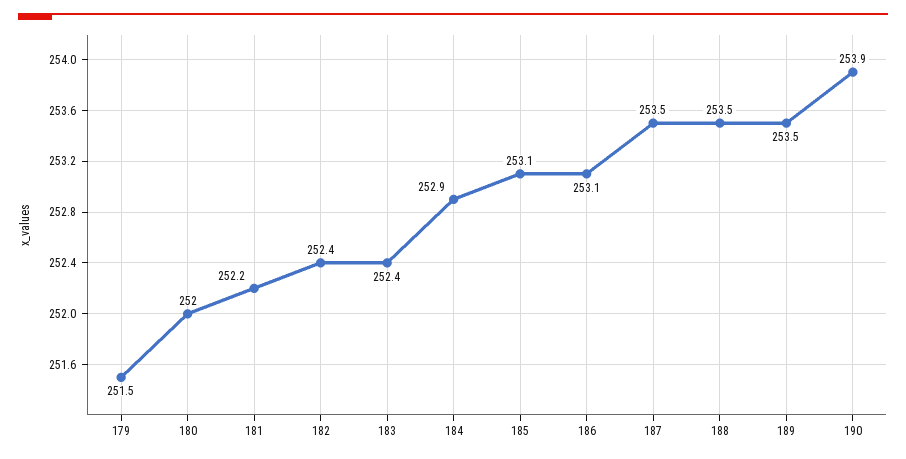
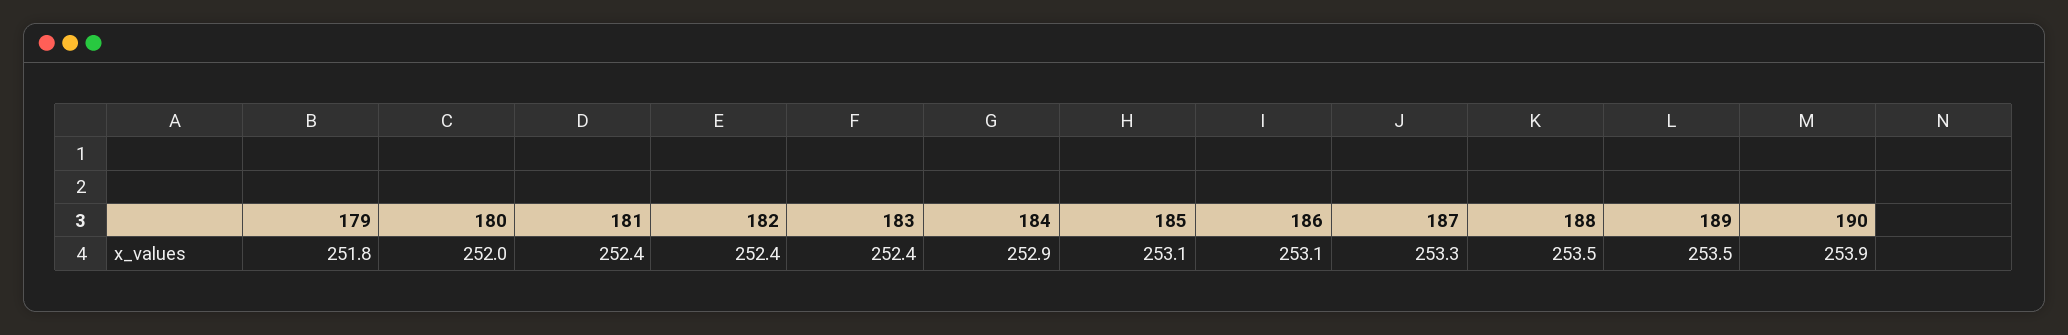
179: 251.5 -> 251.8
181: 252.2 -> 252.4
187: 253.5 -> 253.3

